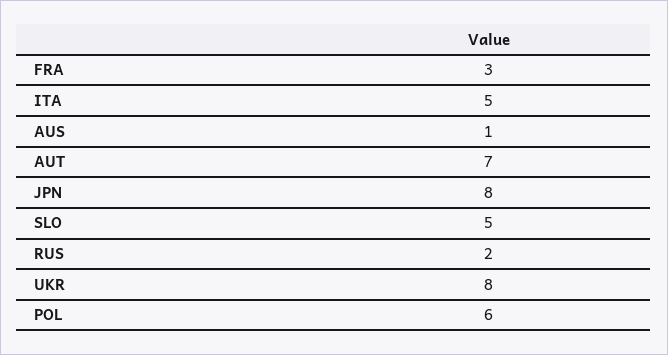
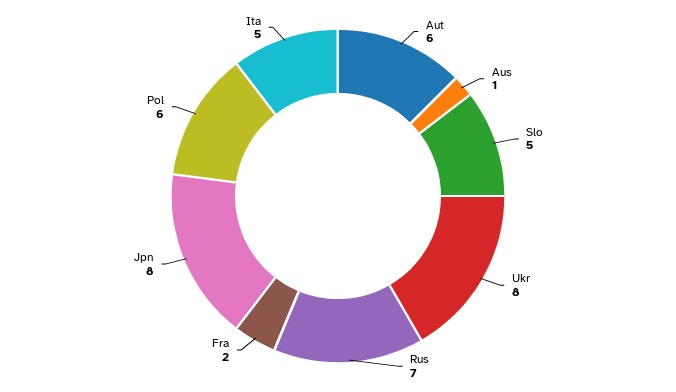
FRA: 3 -> 2
AUT: 7 -> 6
RUS: 2 -> 7

